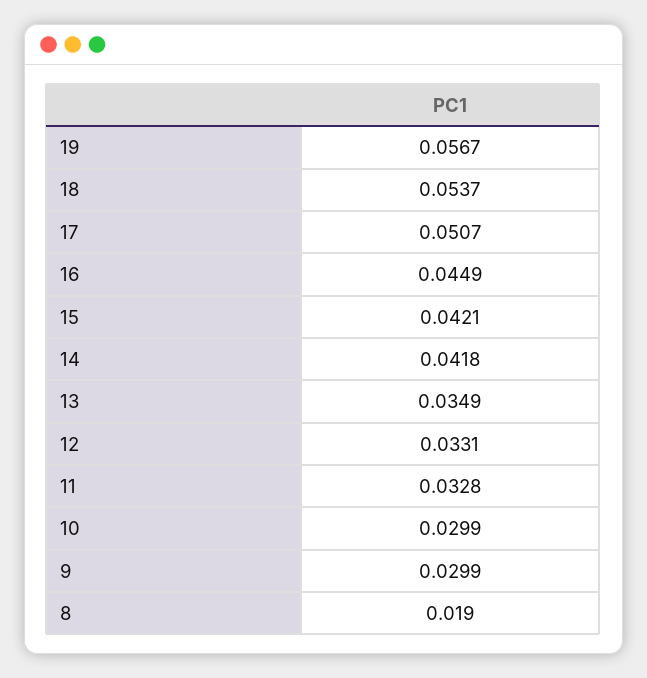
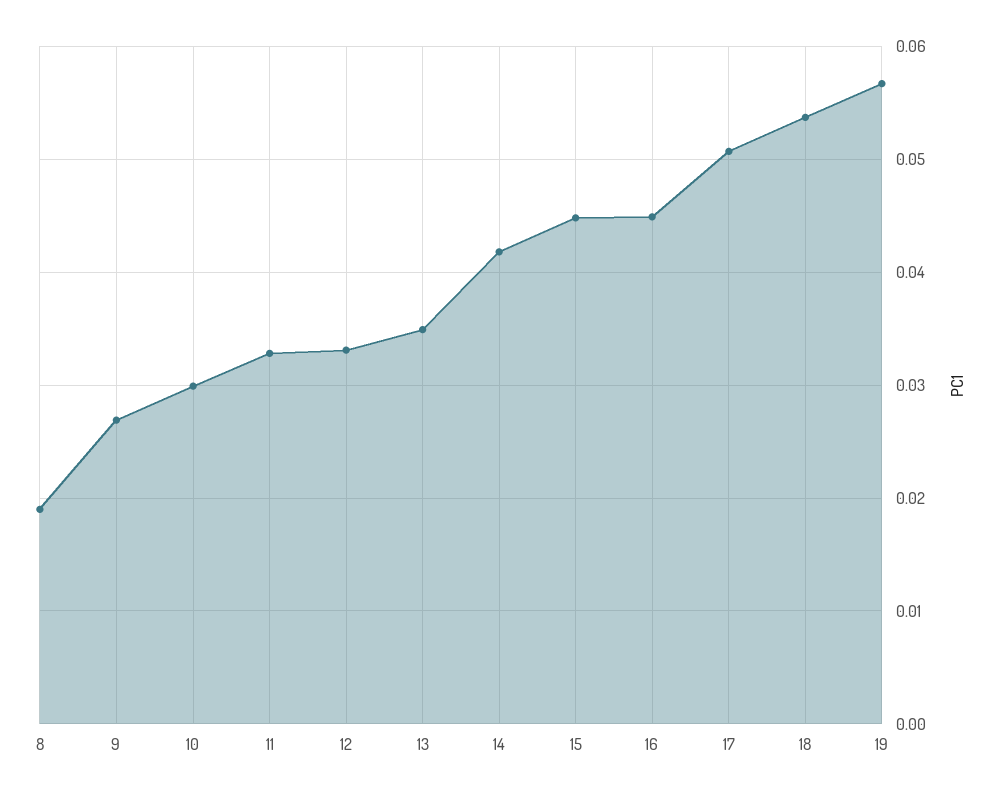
15: 0.0421 -> 0.045
9: 0.0299 -> 0.027

